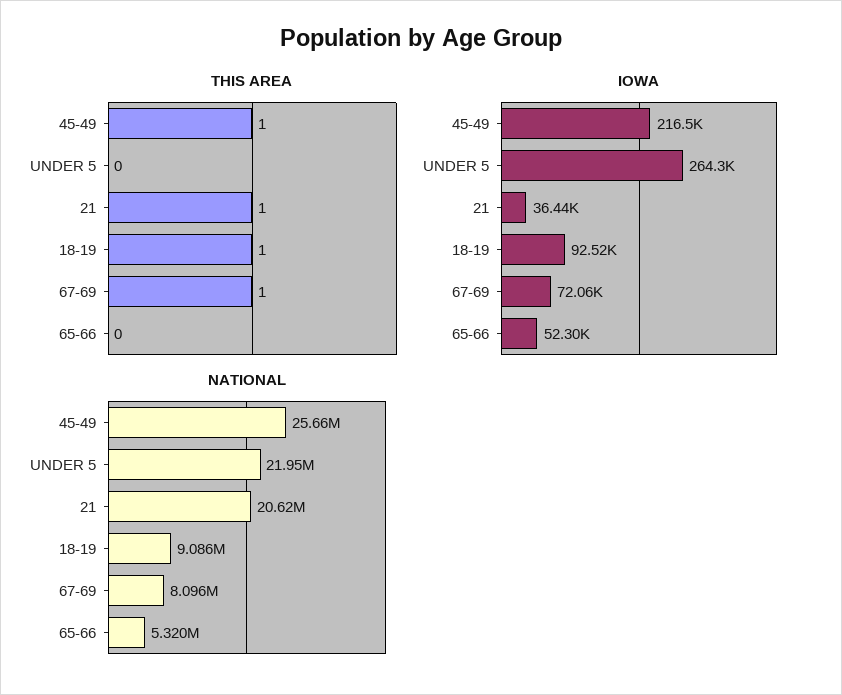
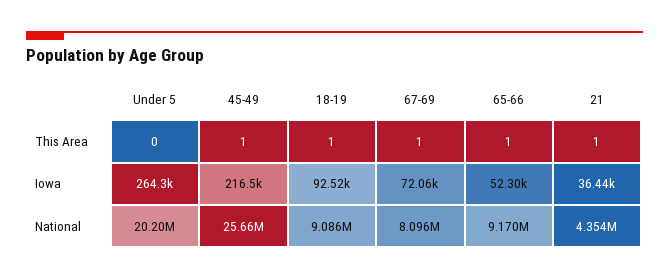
THIS AREA, 65-66: 0 -> 1
NATIONAL, UNDER 5: 21950000 -> 20200000
NATIONAL, 21: 20620000 -> 4354000
NATIONAL, 65-66: 5320000 -> 9170000

